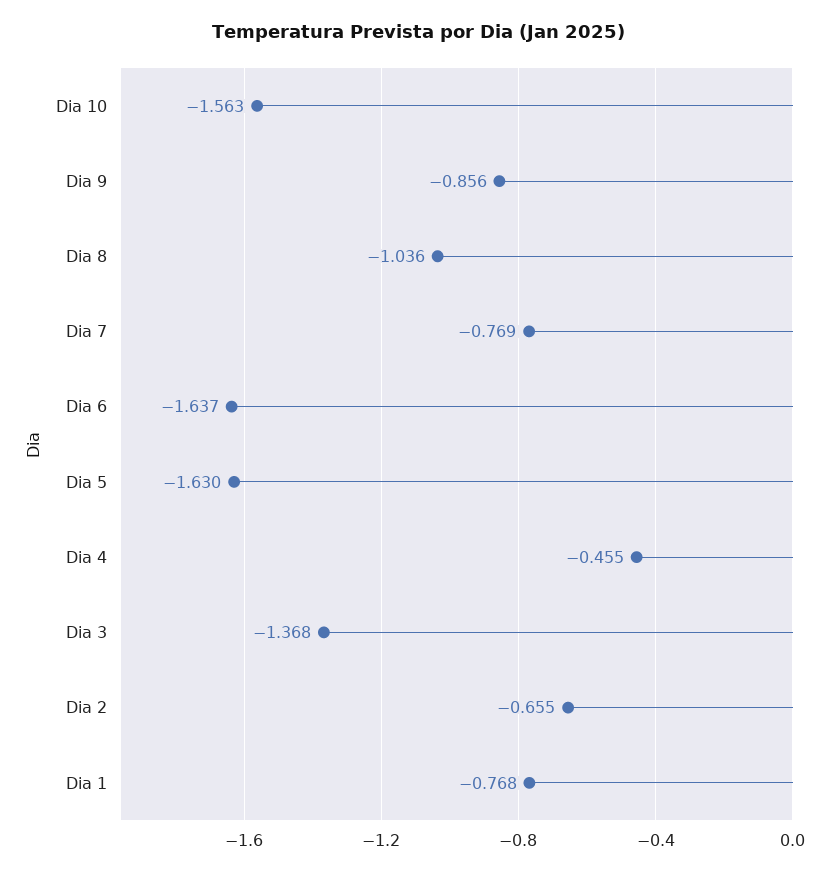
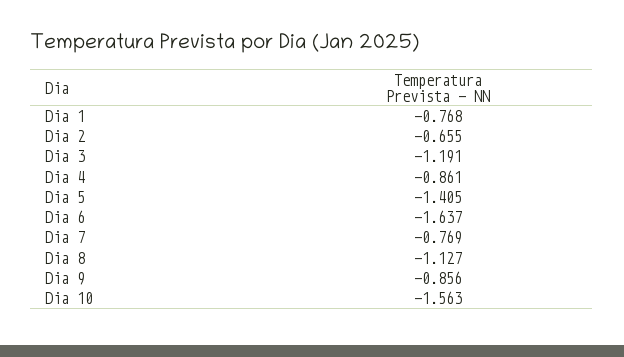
Dia 8: -1.036 -> -1.127
Dia 5: -1.63 -> -1.405
Dia 4: -0.455 -> -0.861
Dia 3: -1.368 -> -1.191

